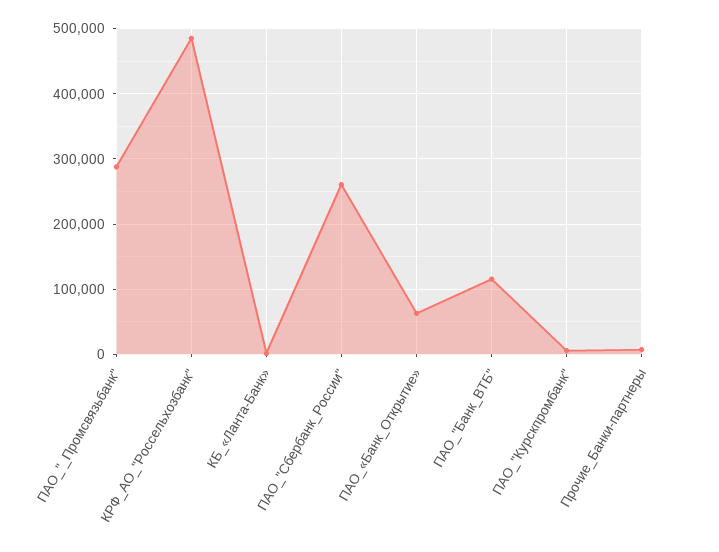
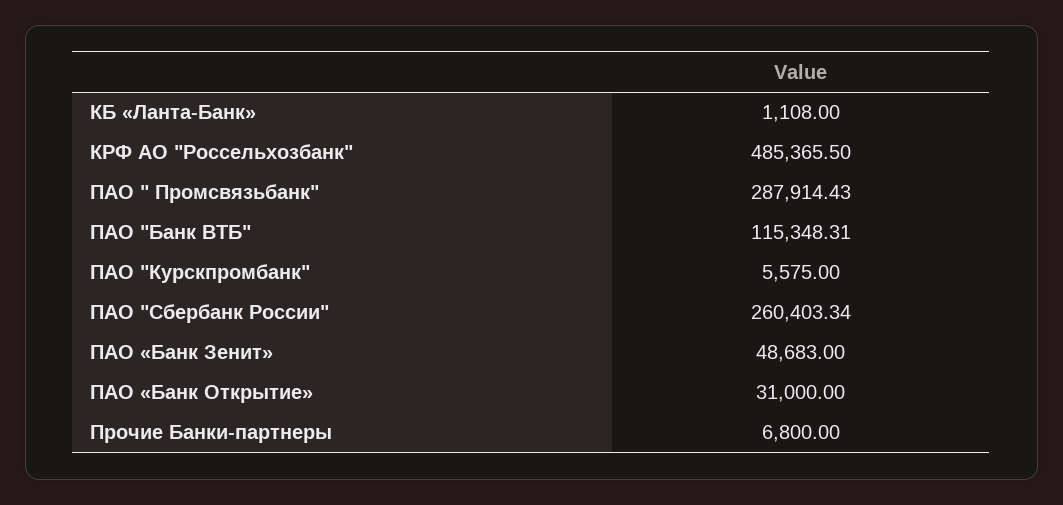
ПАО_«Банк_Открытие»: 60000 -> 31000
ПАО «Банк Зенит»: none -> 48683

